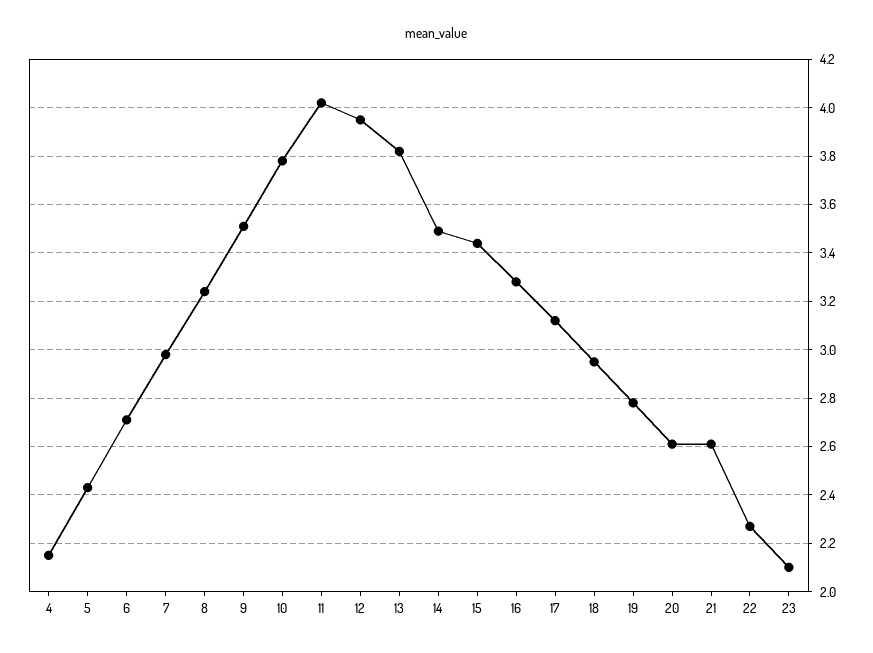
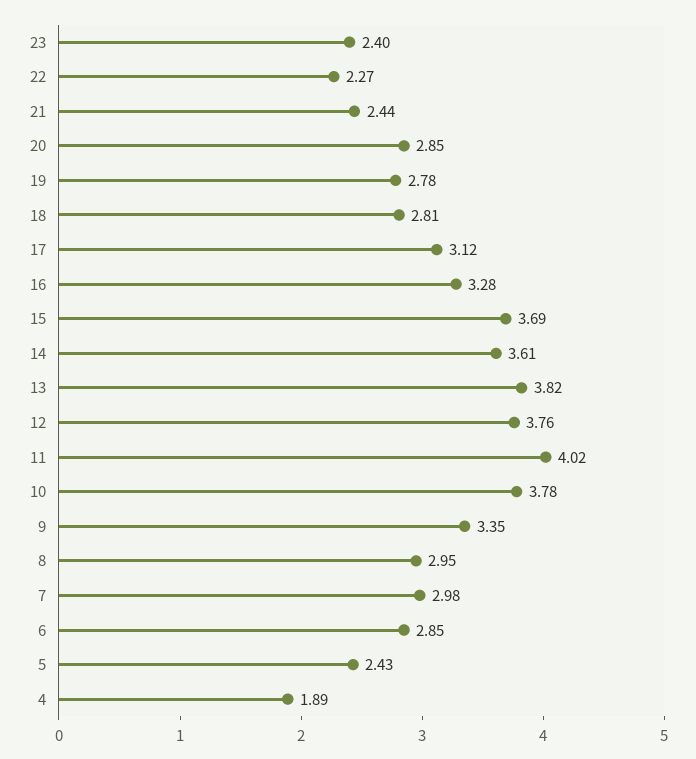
4: 2.15 -> 1.89
6: 2.7 -> 2.85
8: 3.25 -> 2.95
9: 3.5 -> 3.35
12: 3.95 -> 3.76
14: 3.5 -> 3.61
15: 3.45 -> 3.69
18: 2.95 -> 2.81
20: 2.6 -> 2.85
21: 2.6 -> 2.44
23: 2.1 -> 2.4

